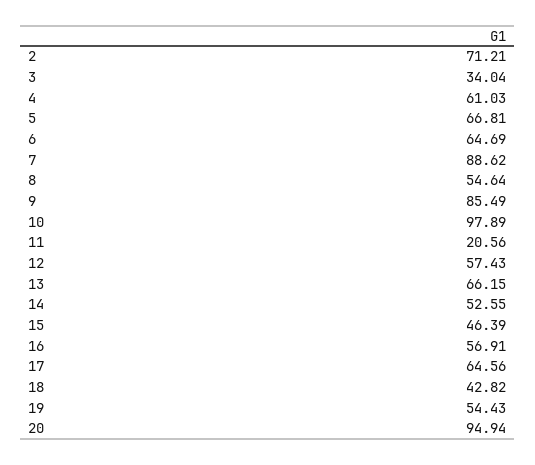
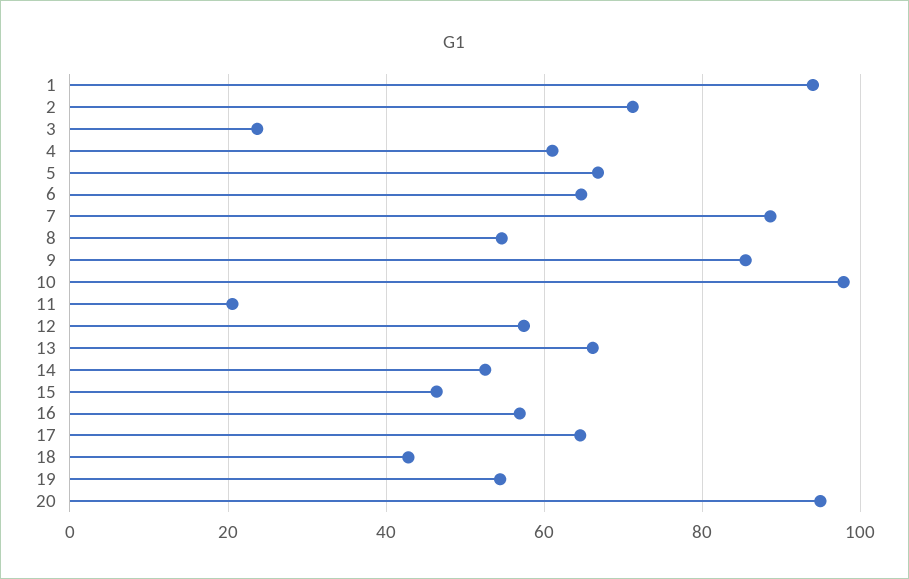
3: 34.04 -> 24
1: none -> 94

